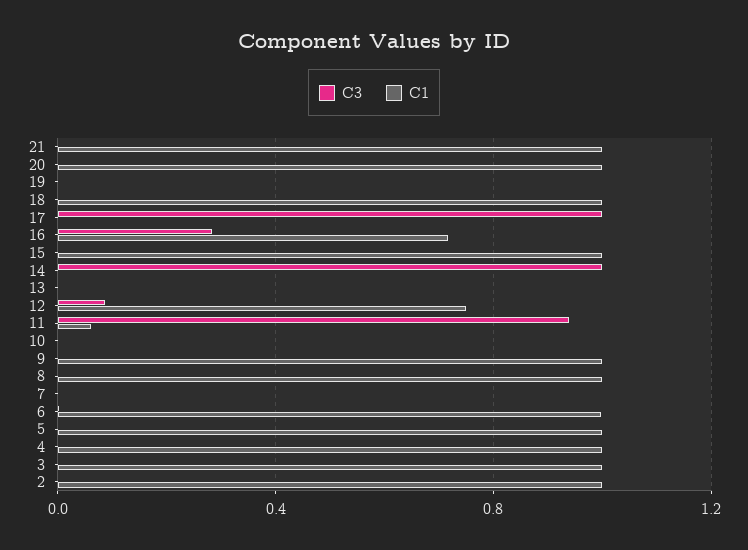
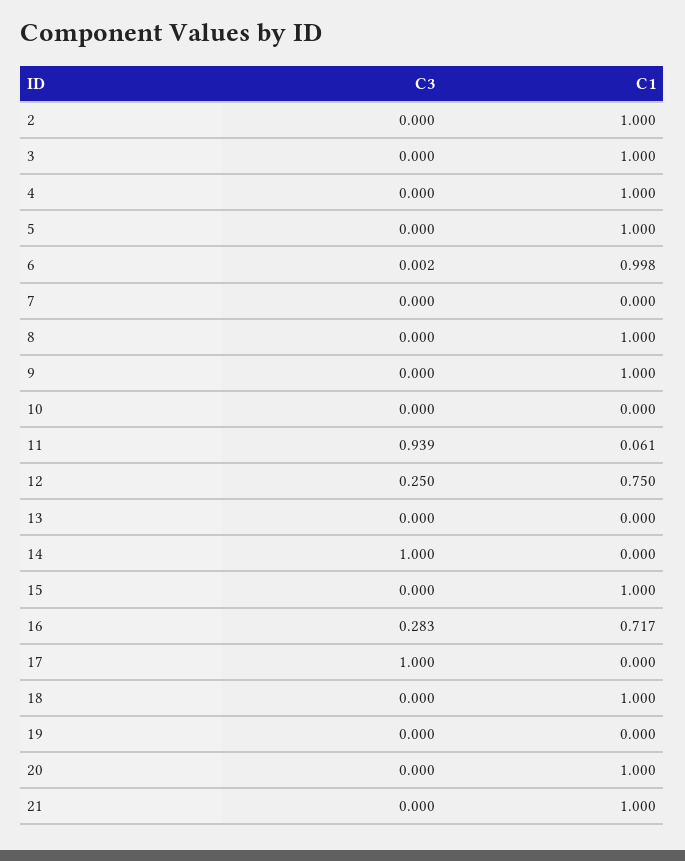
C3, 12: 0.1 -> 0.25

